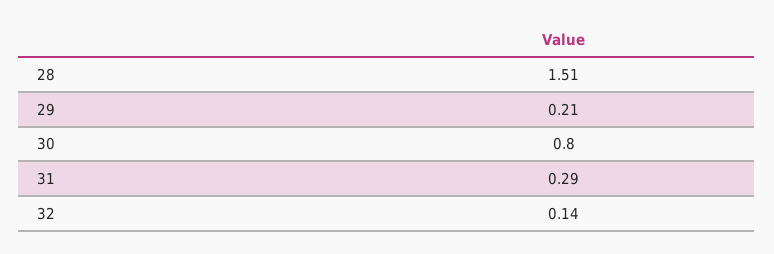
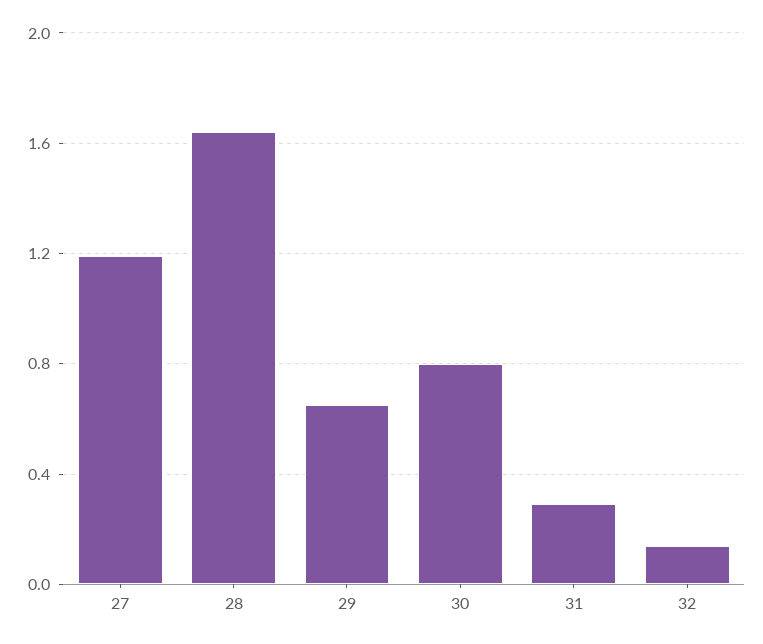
28: 1.51 -> 1.65
29: 0.21 -> 0.65
27: none -> 1.2

